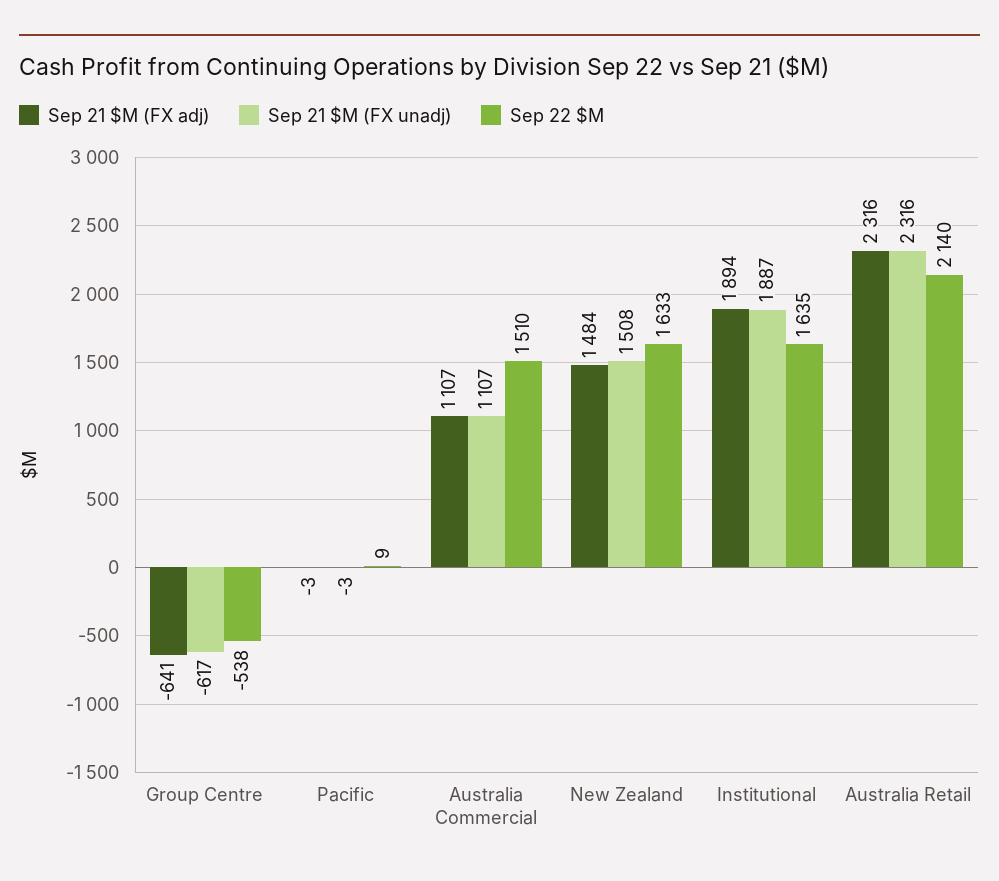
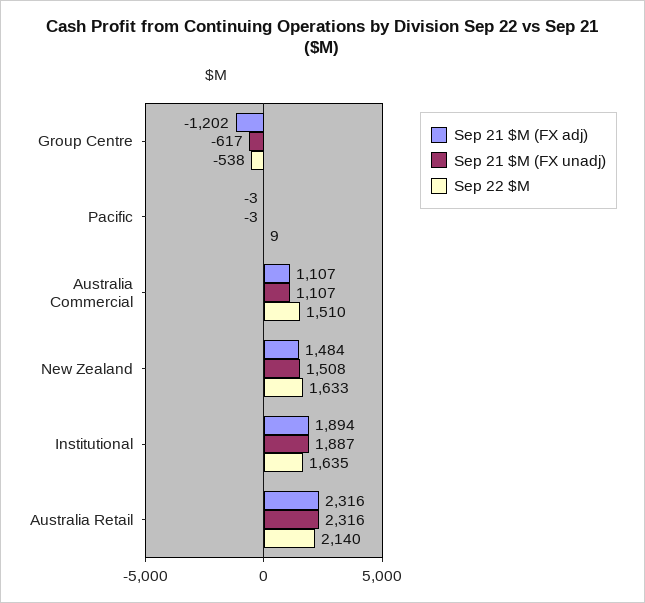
Sep 21 $M (FX adj), Group Centre: -641 -> -1202

